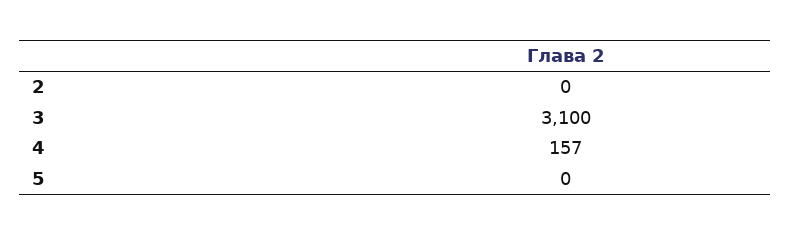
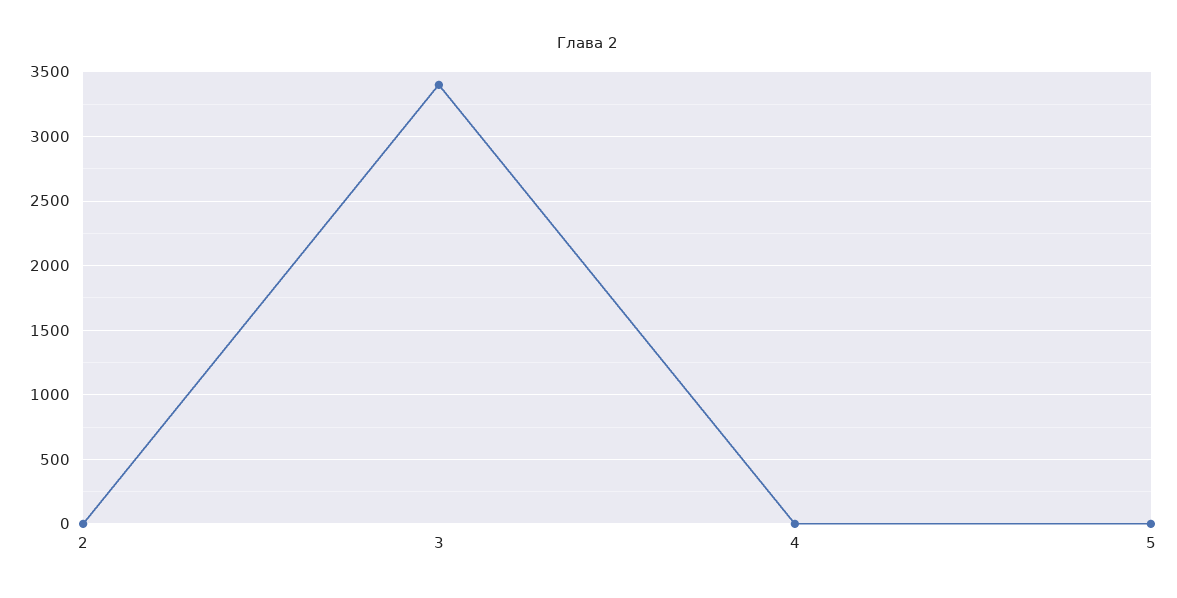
3: 3100 -> 3400
4: 157 -> 0

